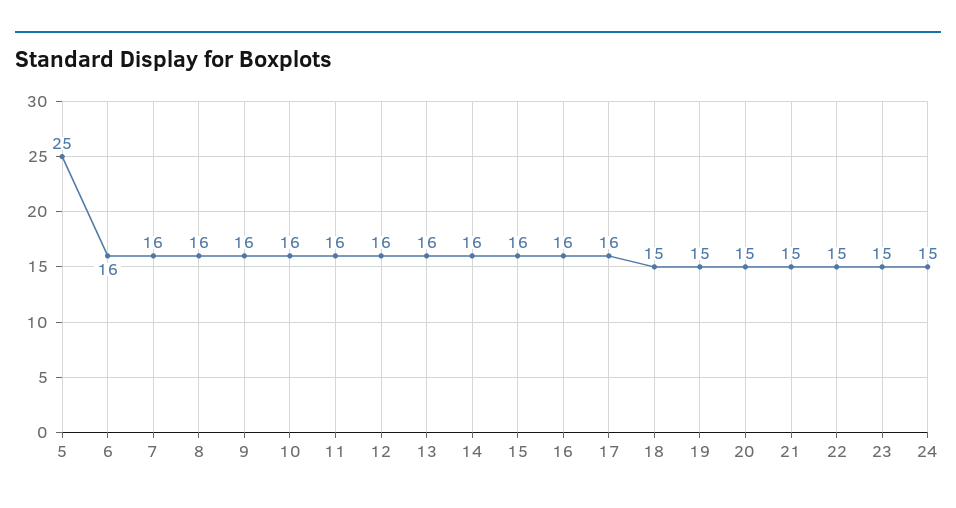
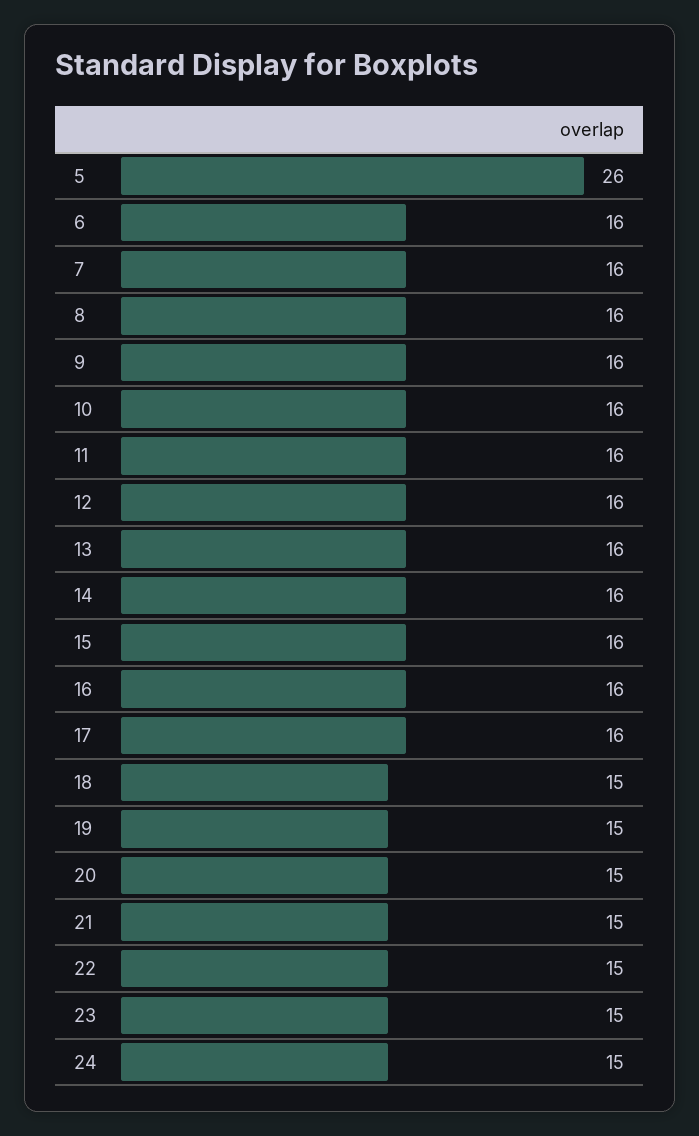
5: 25 -> 26

